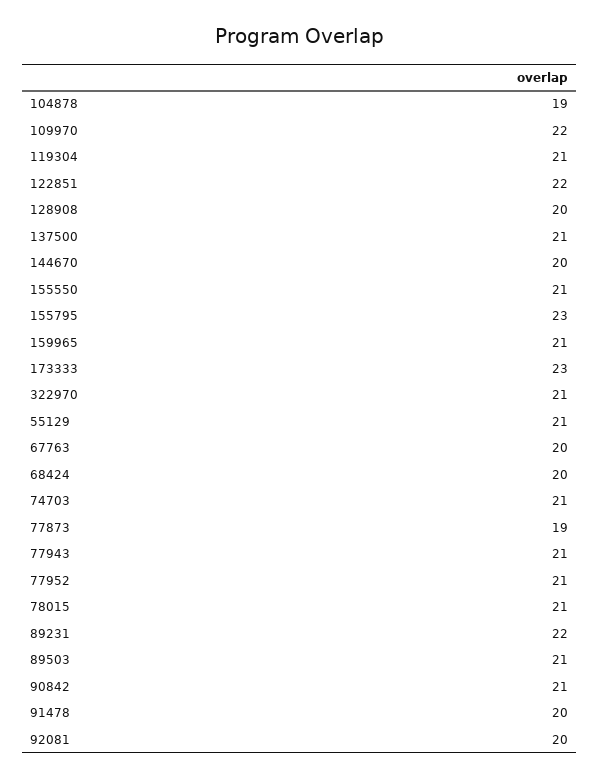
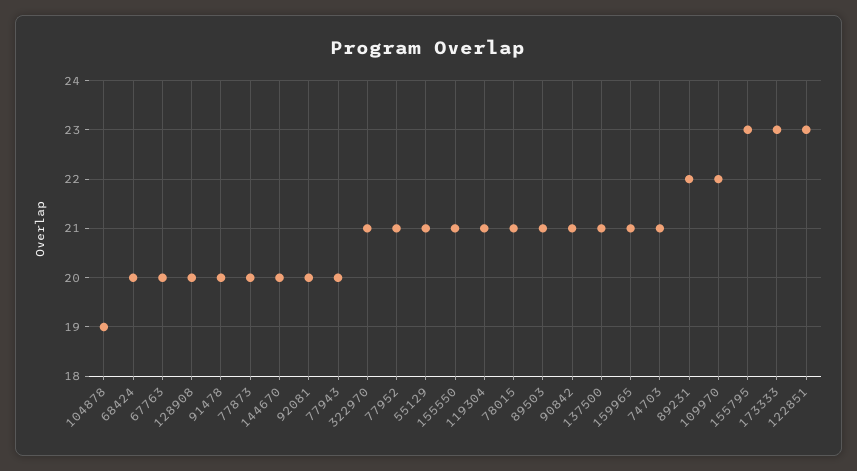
122851: 22 -> 23
77873: 19 -> 20
77943: 21 -> 20

